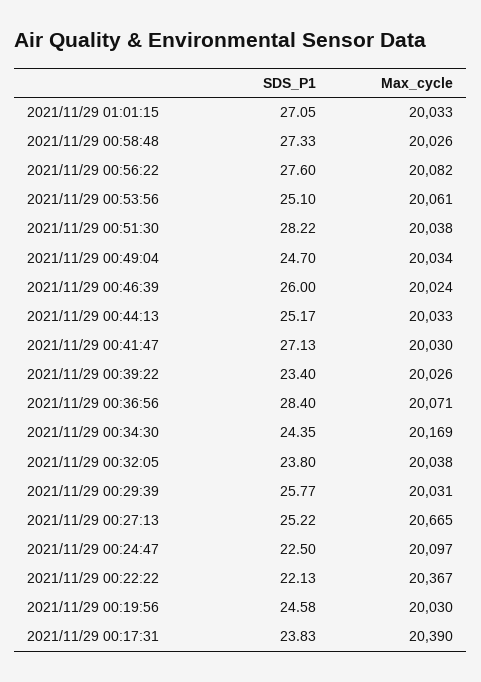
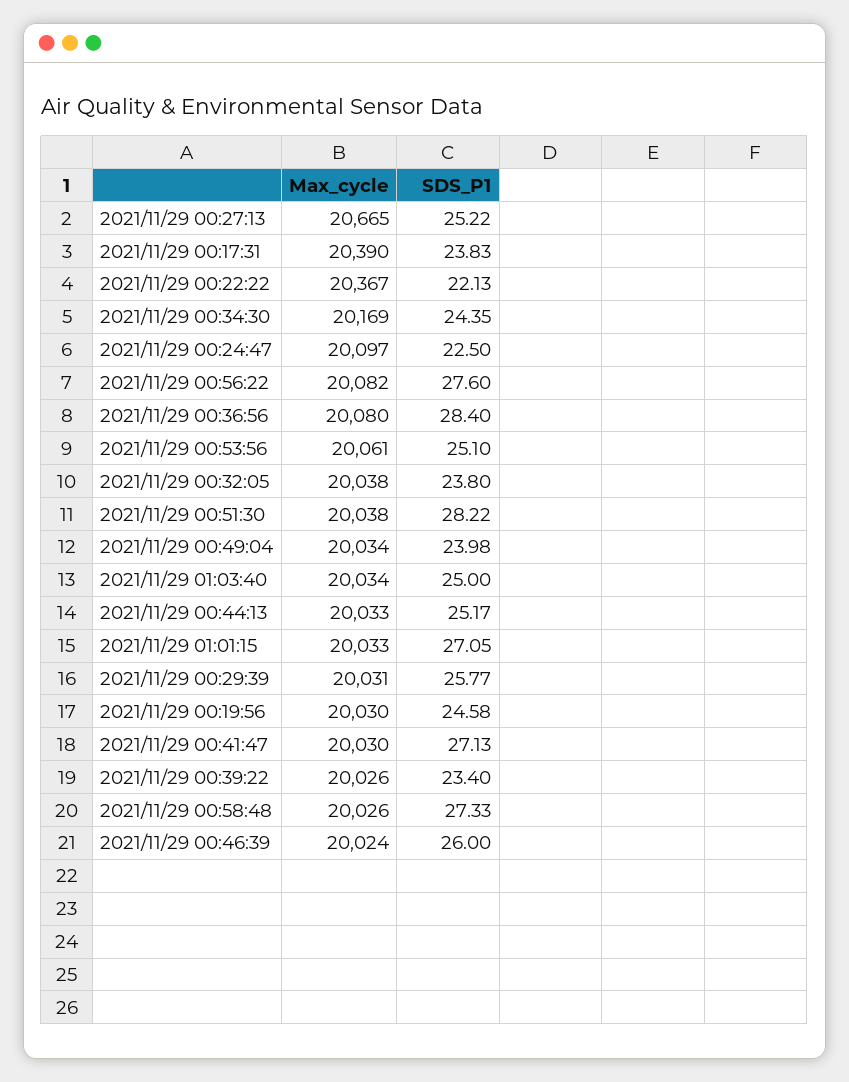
SDS_P1, 2021/11/29 00:49:04: 24.7 -> 23.98
Max_cycle, 2021/11/29 00:36:56: 20071 -> 20080
Max_cycle, 2021/11/29 01:03:40: none -> 20034
SDS_P1, 2021/11/29 01:03:40: none -> 25

